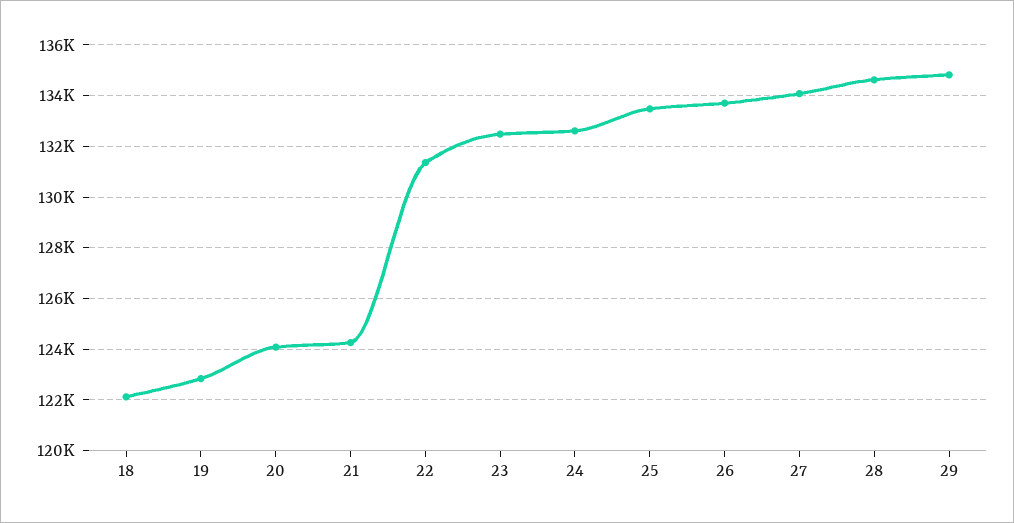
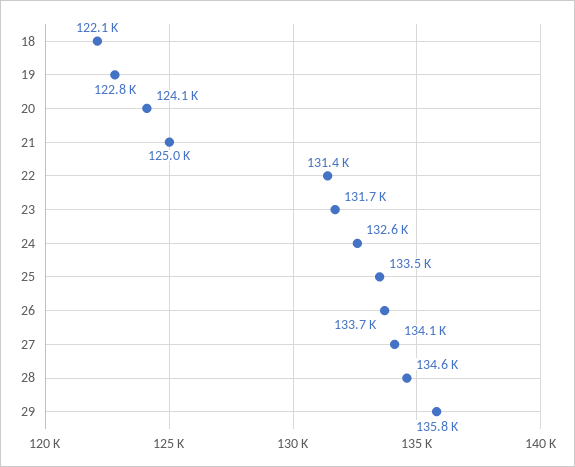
21: 124250 -> 125000
23: 132500 -> 131700
29: 134750 -> 135800

